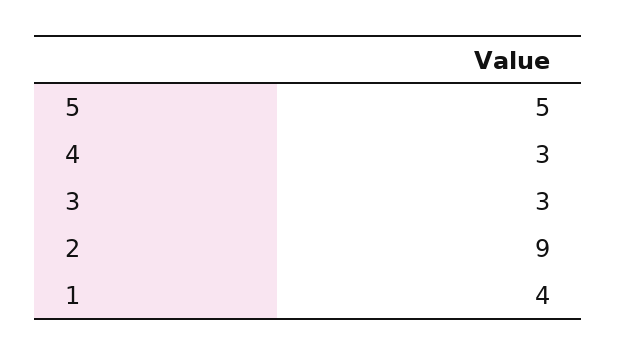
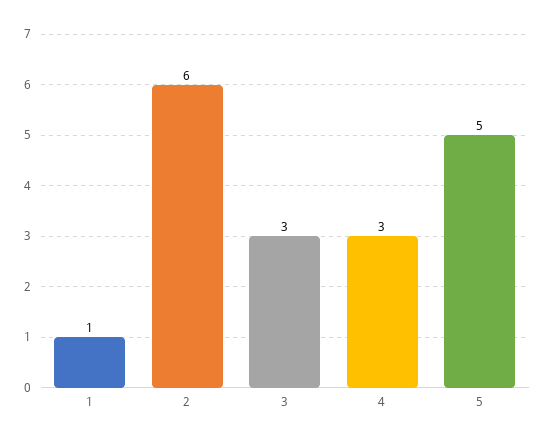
2: 9 -> 6
1: 4 -> 1

